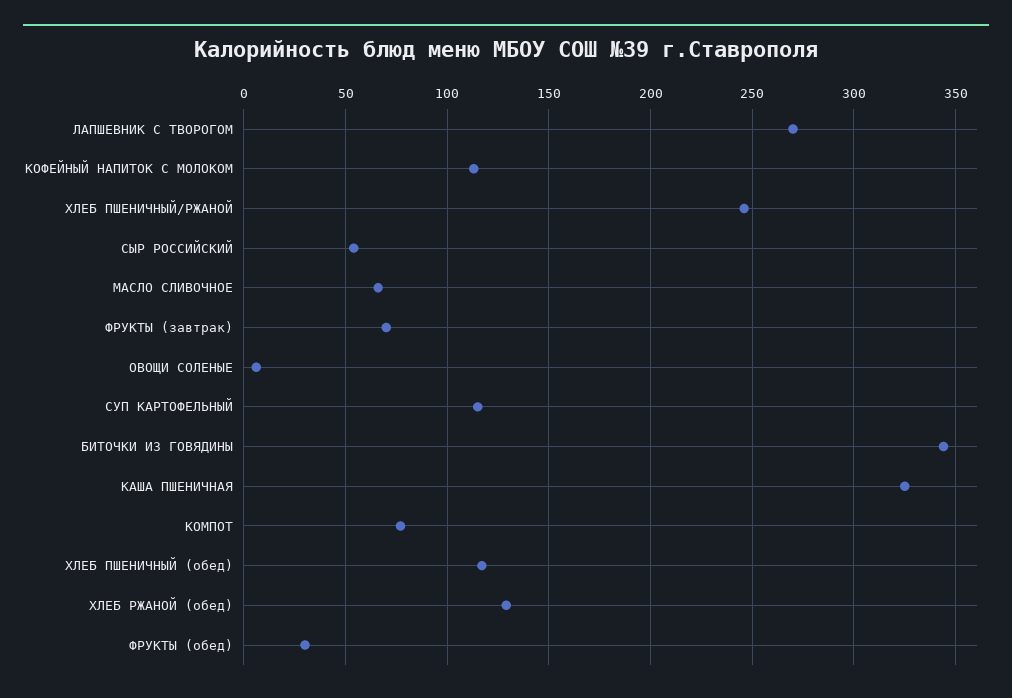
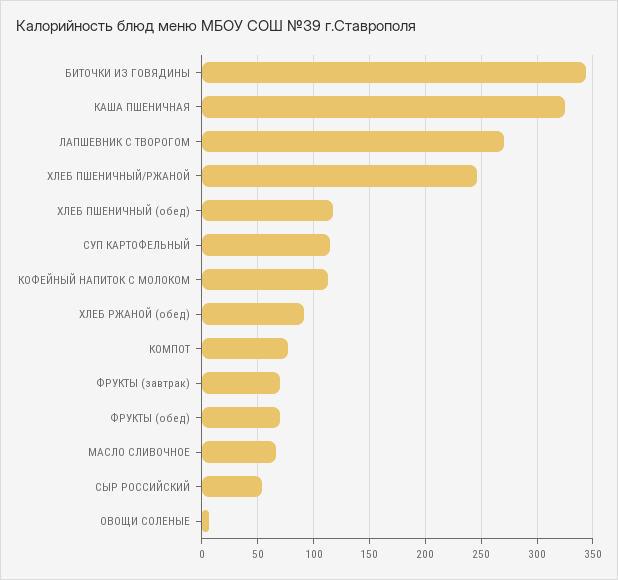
ХЛЕБ РЖАНОЙ (обед): 130 -> 90
ФРУКТЫ (обед): 30 -> 70

